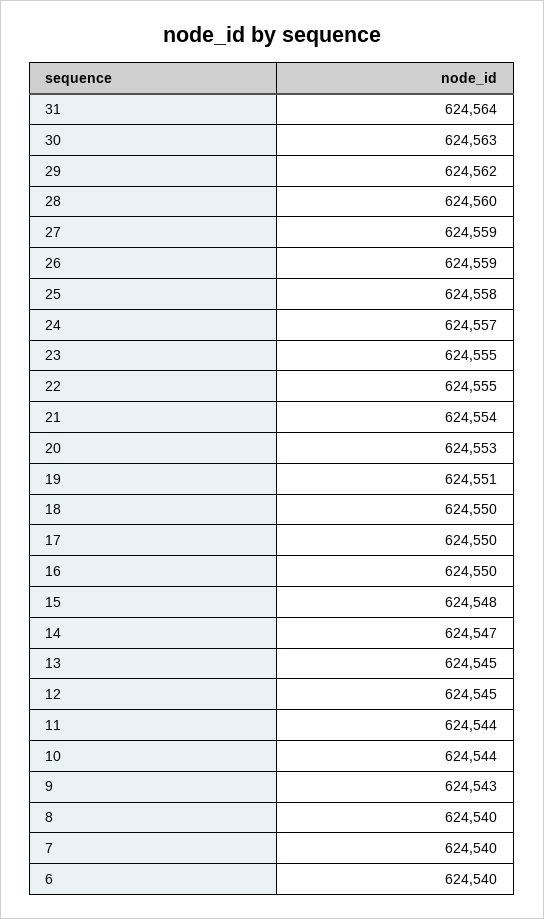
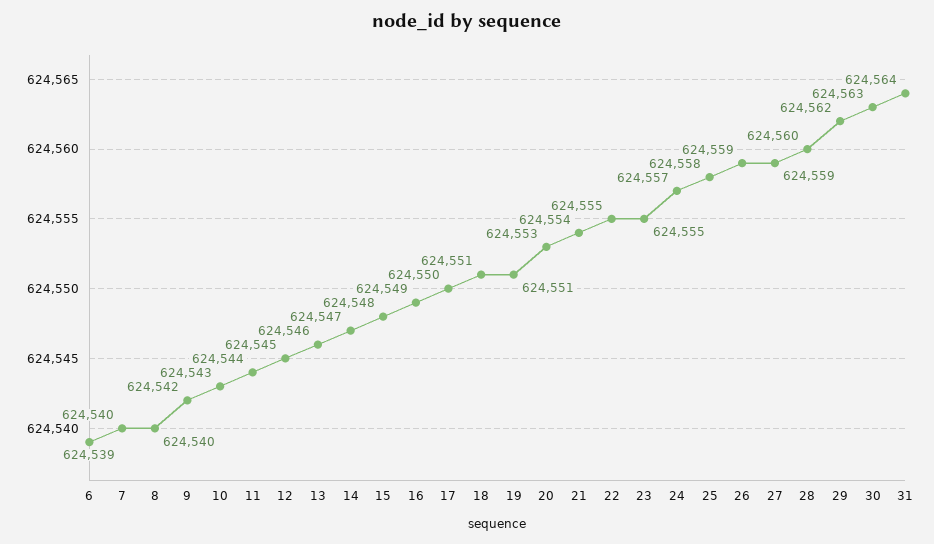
18: 624550 -> 624551
16: 624550 -> 624549
13: 624545 -> 624546
10: 624544 -> 624543
9: 624543 -> 624542
6: 624540 -> 624539

